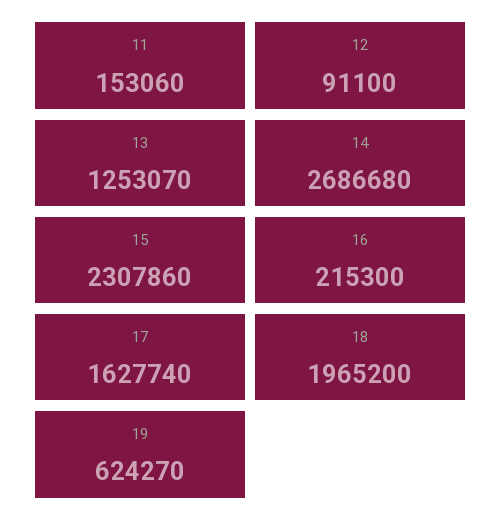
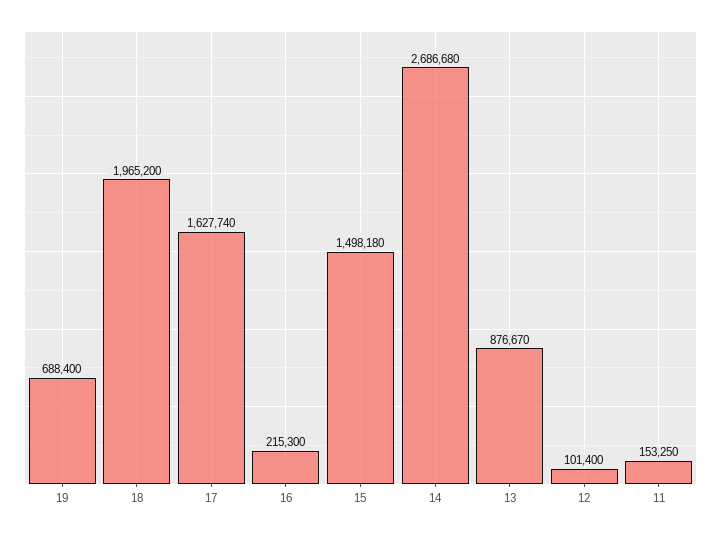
11: 153060 -> 153250
12: 91100 -> 101400
13: 1253070 -> 876670
15: 2307860 -> 1498180
19: 624270 -> 688400

